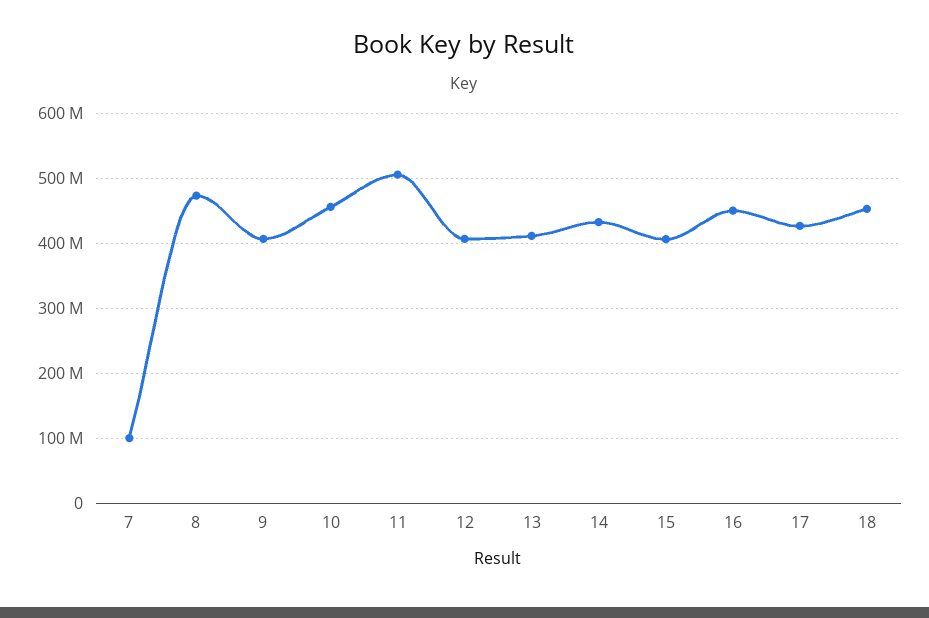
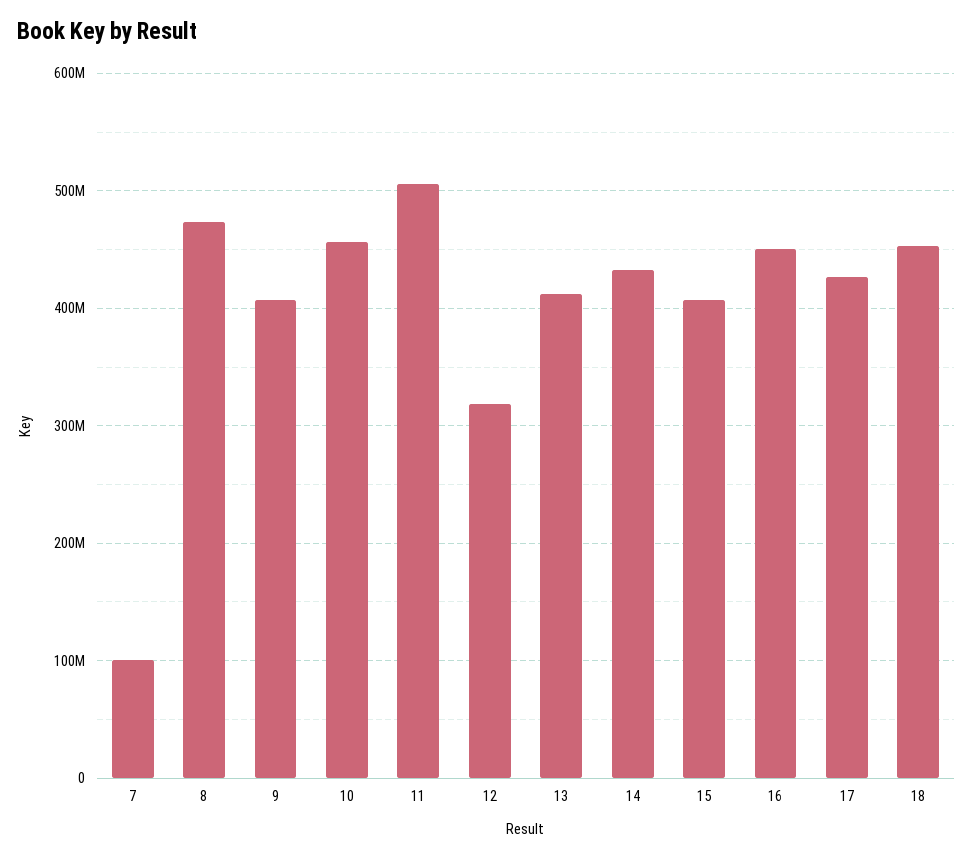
12: 410000000 -> 320000000

